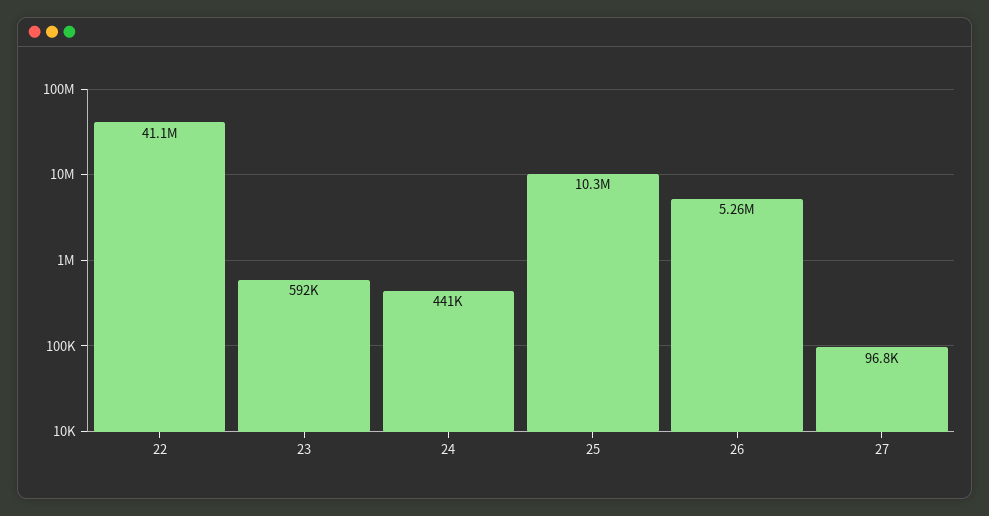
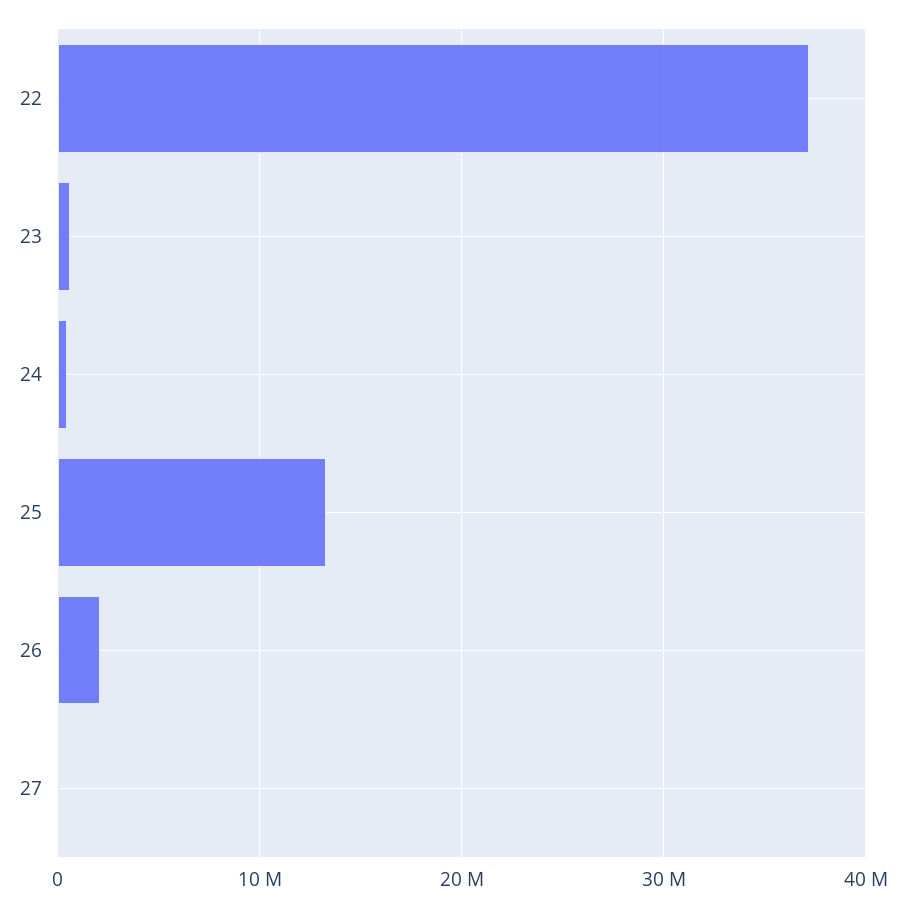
22: 41100000 -> 37000000
25: 10300000 -> 13000000
26: 5260000 -> 2000000

